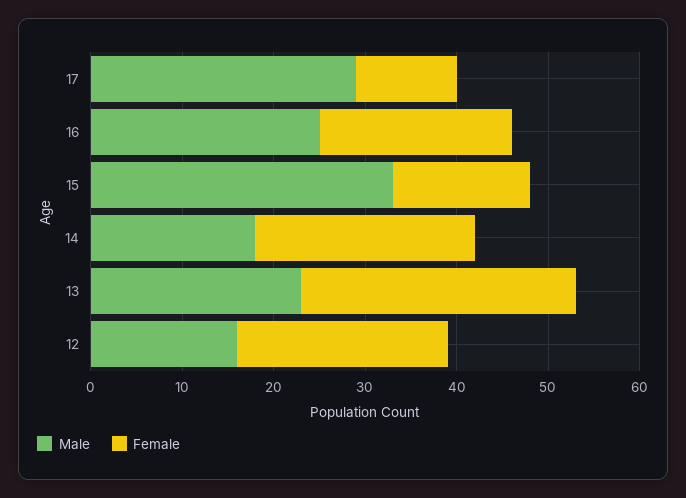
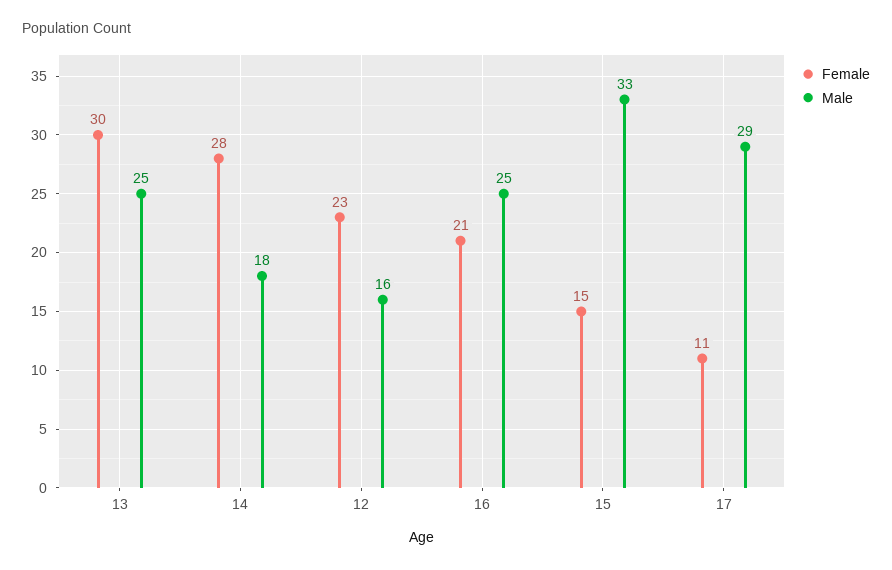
Female, 14: 24 -> 28
Male, 13: 23 -> 25

